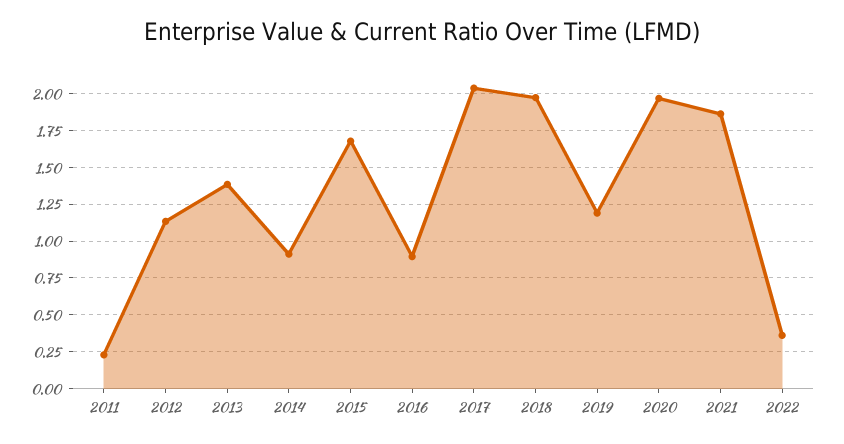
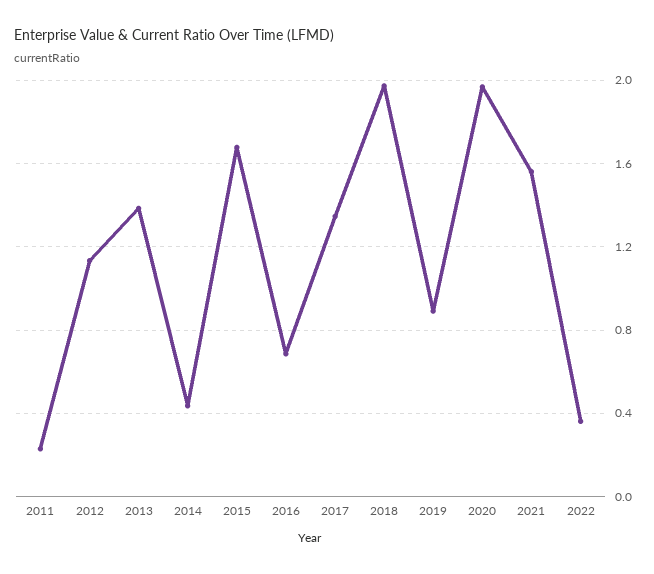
2014: 0.9 -> 0.45
2016: 0.9 -> 0.7
2017: 2.05 -> 1.35
2019: 1.2 -> 0.9
2021: 1.85 -> 1.55

